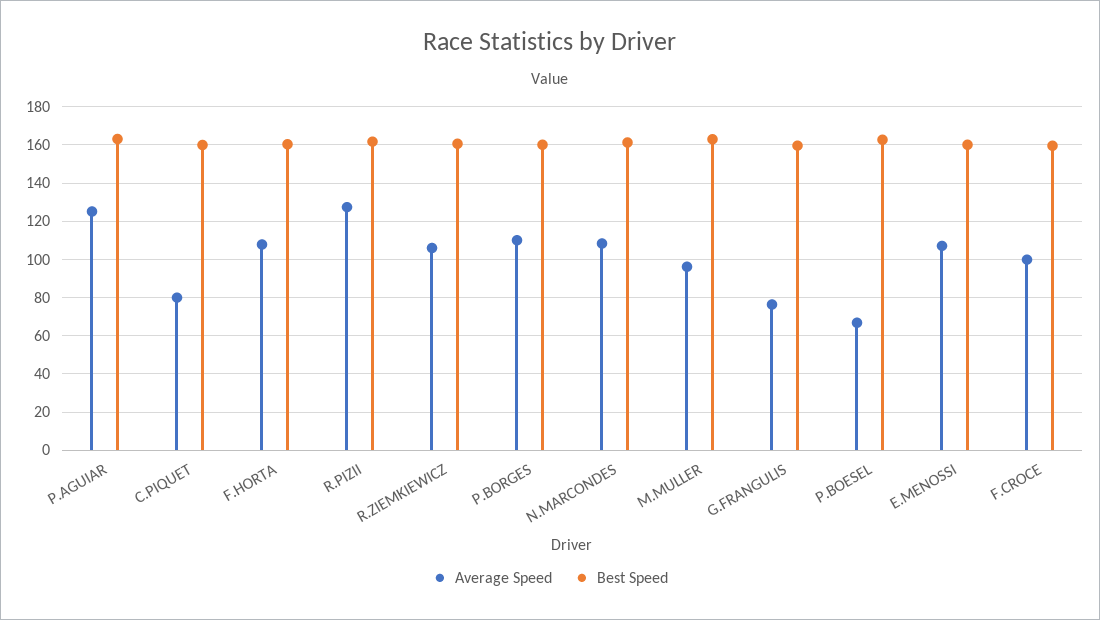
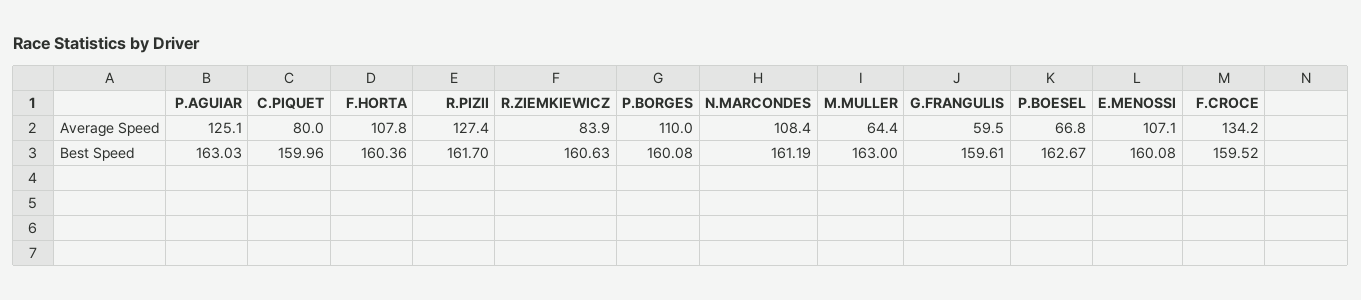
Average Speed, R.ZIEMKIEWICZ: 105 -> 83.9
Average Speed, M.MULLER: 95 -> 64.4
Average Speed, G.FRANGULIS: 75 -> 59.5
Average Speed, F.CROCE: 100 -> 134.2

